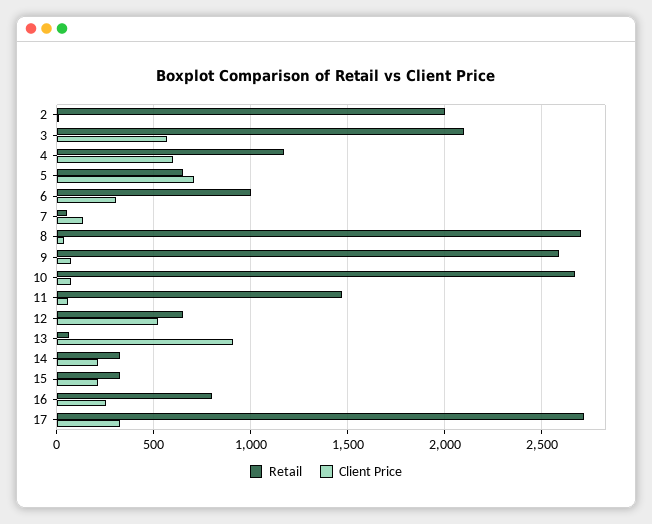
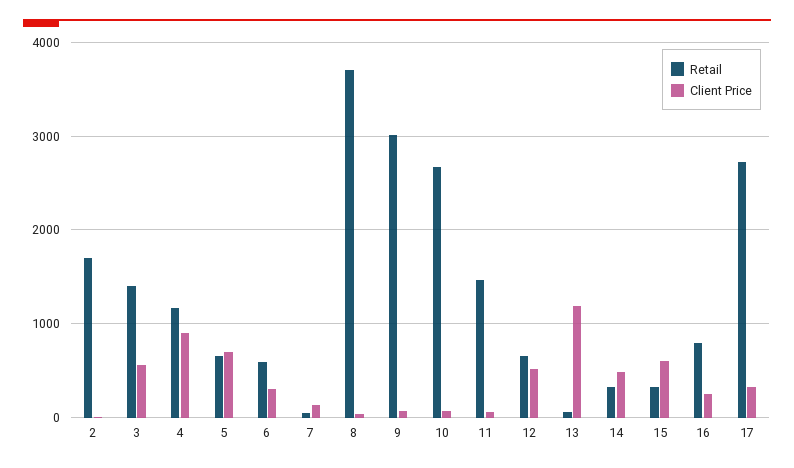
Retail, 2: 2000 -> 1700
Retail, 3: 2100 -> 1400
Client Price, 4: 600 -> 900
Retail, 6: 1000 -> 600
Retail, 8: 2700 -> 3700
Retail, 9: 2600 -> 3000
Client Price, 13: 900 -> 1200
Client Price, 14: 200 -> 500
Client Price, 15: 200 -> 600

